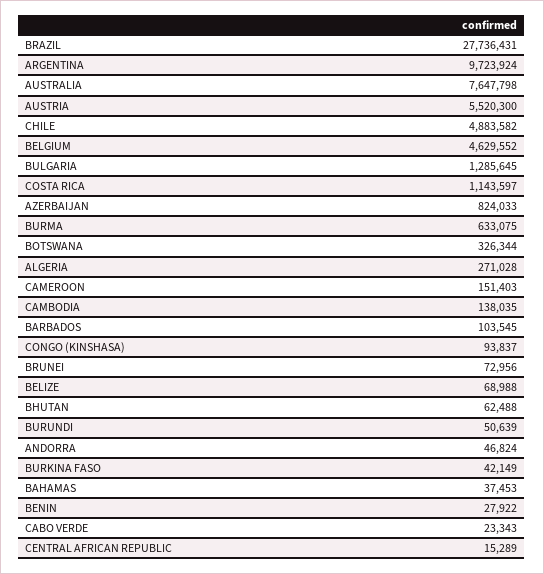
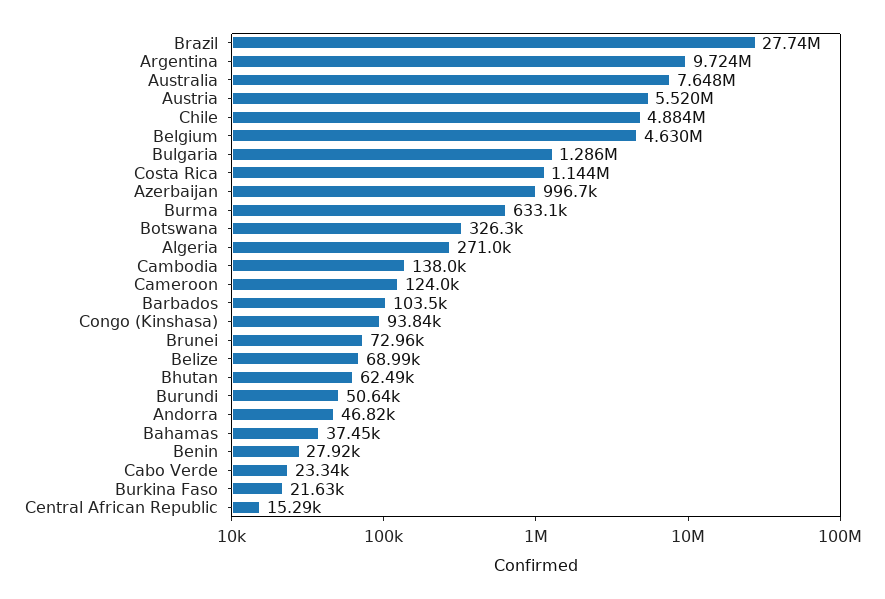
AZERBAIJAN: 824033 -> 996700
CAMEROON: 151403 -> 124000
BURKINA FASO: 42149 -> 21630

